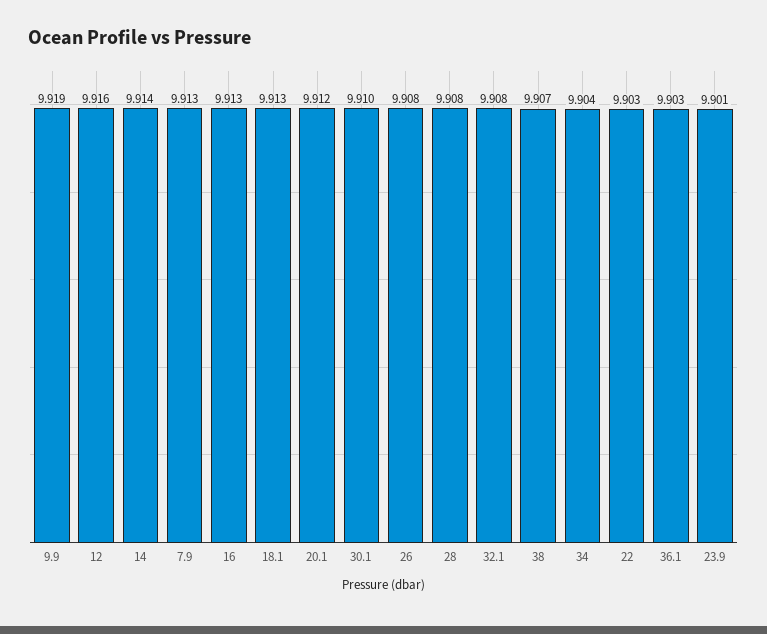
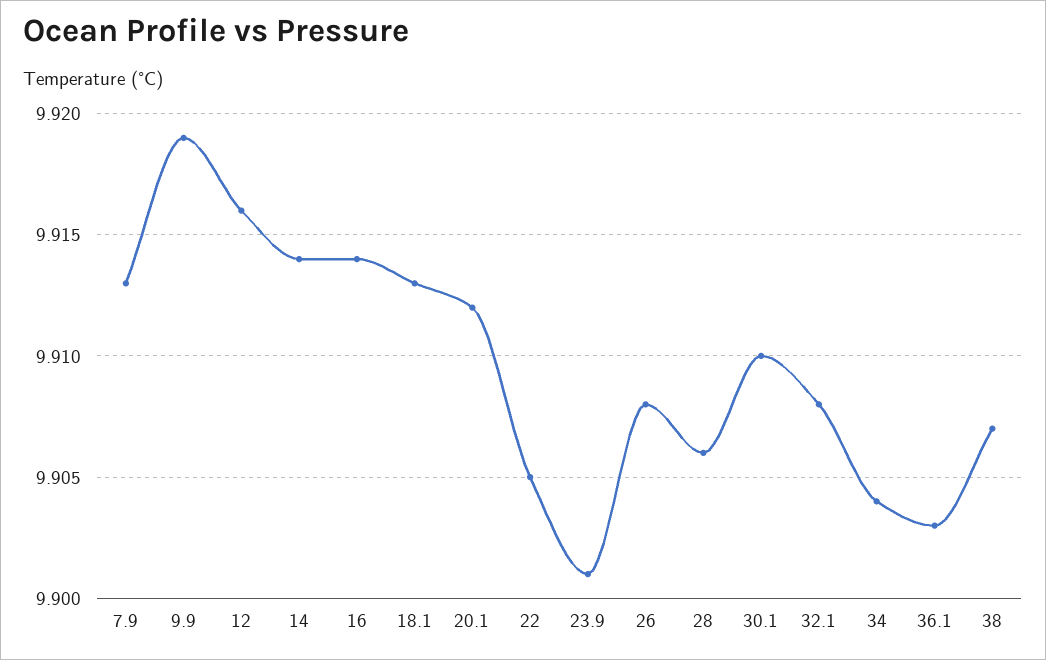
16: 9.913 -> 9.914
28: 9.908 -> 9.906
22: 9.903 -> 9.905

